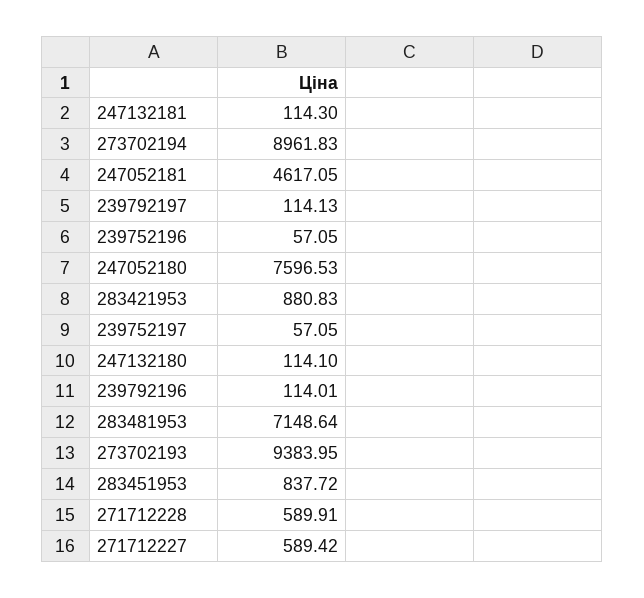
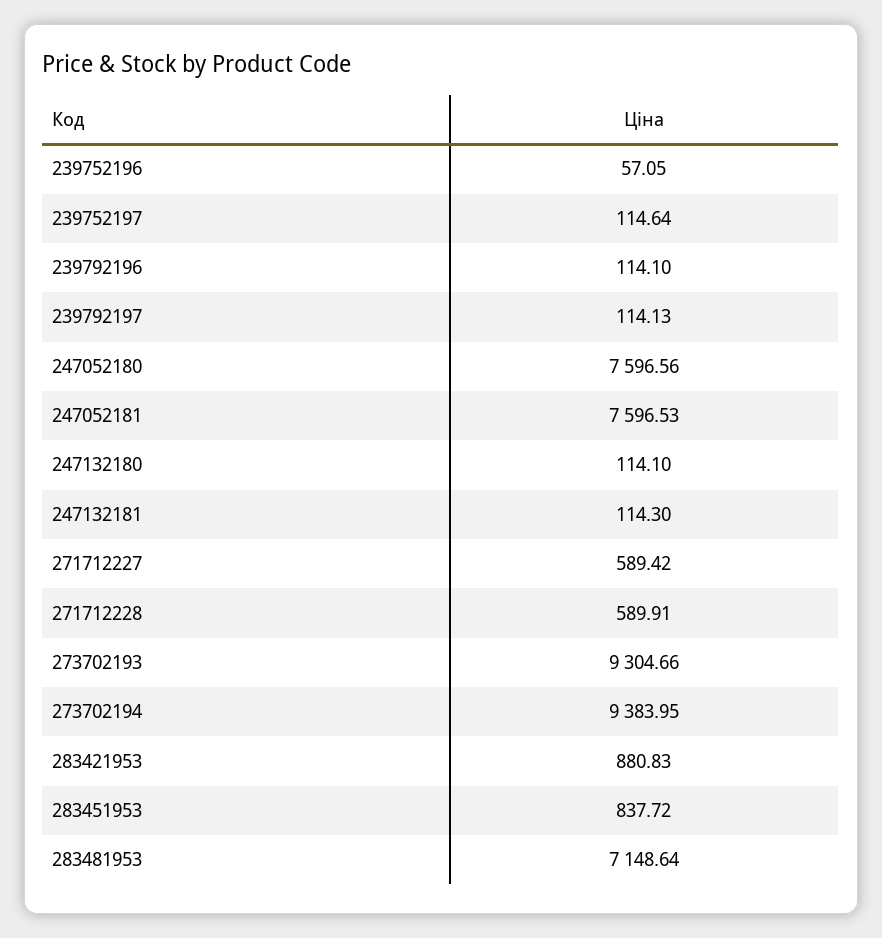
273702194: 8961.83 -> 9383.95
247052181: 4617.05 -> 7596.53
247052180: 7596.53 -> 7596.56
239752197: 57.05 -> 114.64
239792196: 114.01 -> 114.1
273702193: 9383.95 -> 9304.66

